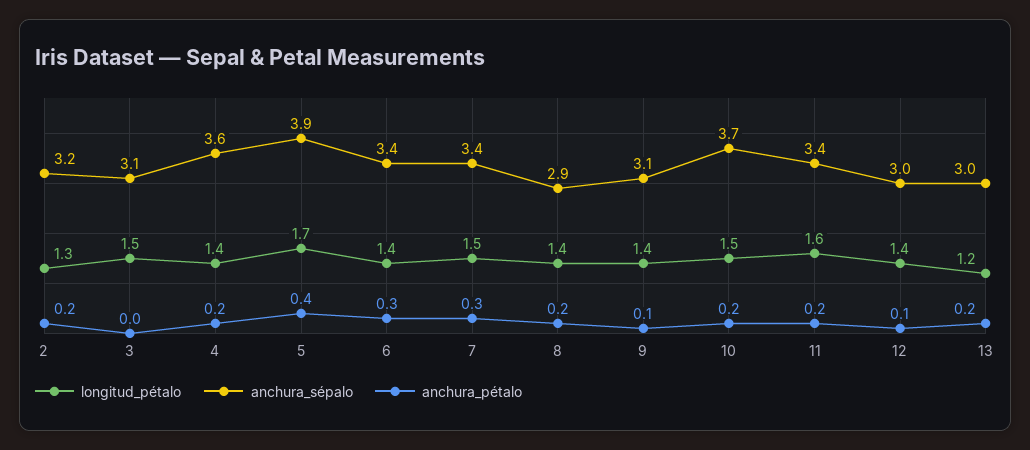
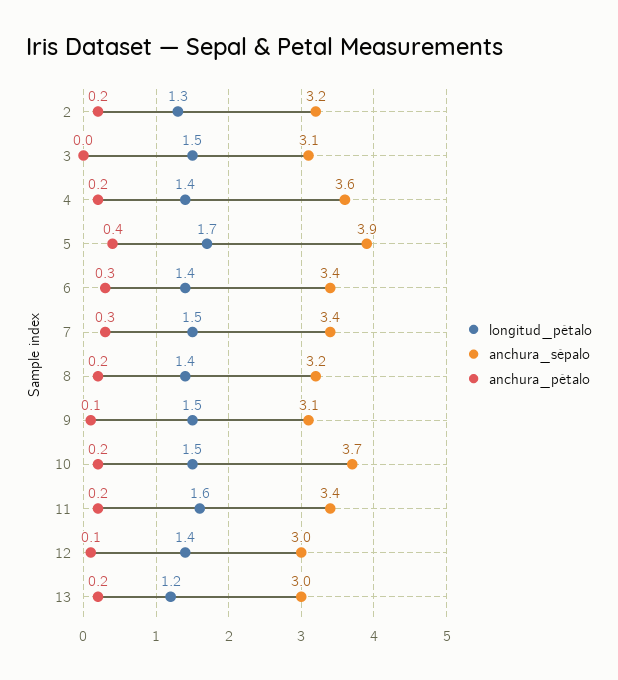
anchura_sépalo, 8: 2.9 -> 3.2
longitud_pétalo, 9: 1.4 -> 1.5

